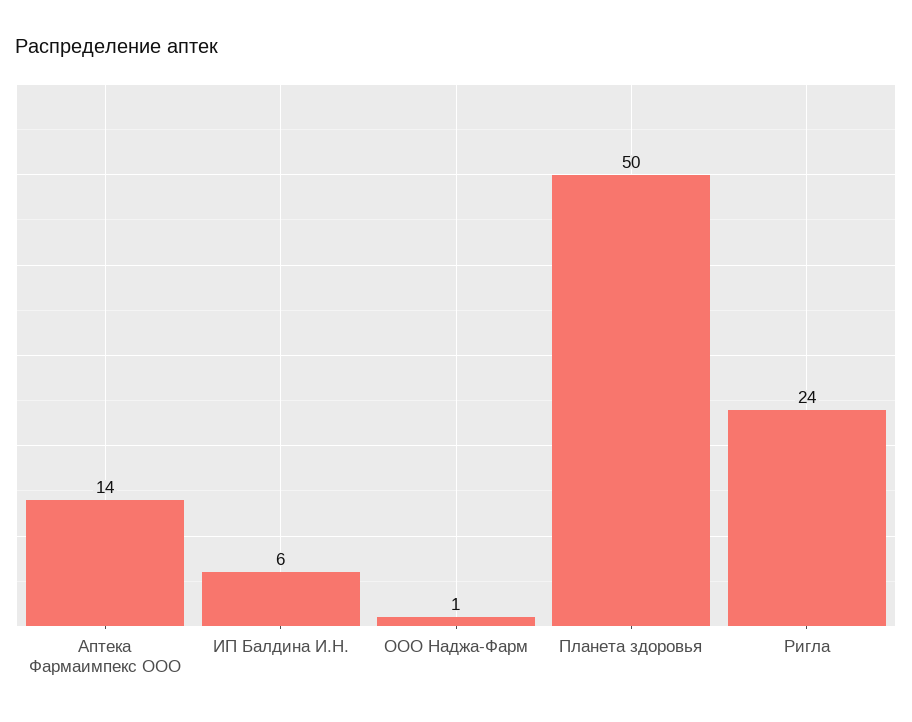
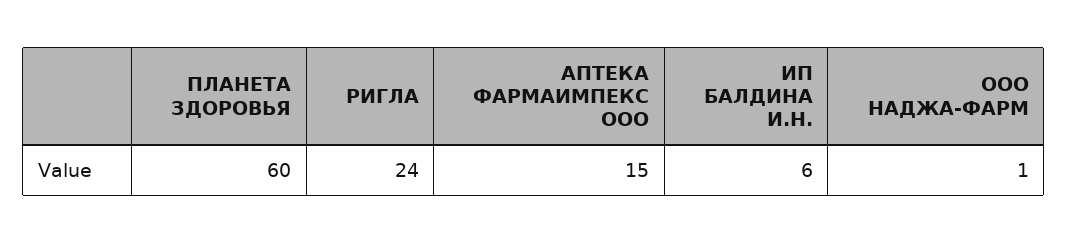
Аптека Фармаимпекс ООО: 14 -> 15
Планета здоровья: 50 -> 60

